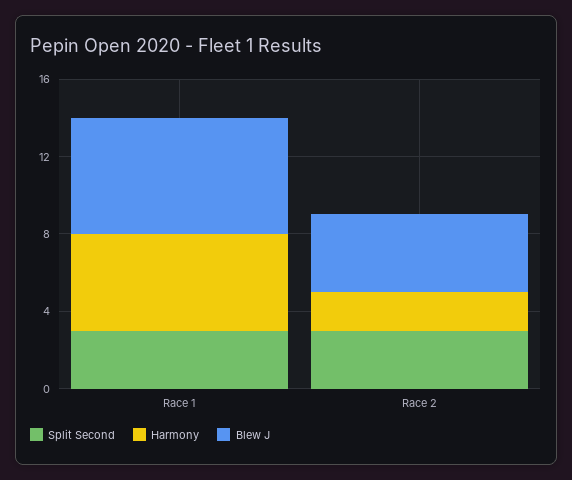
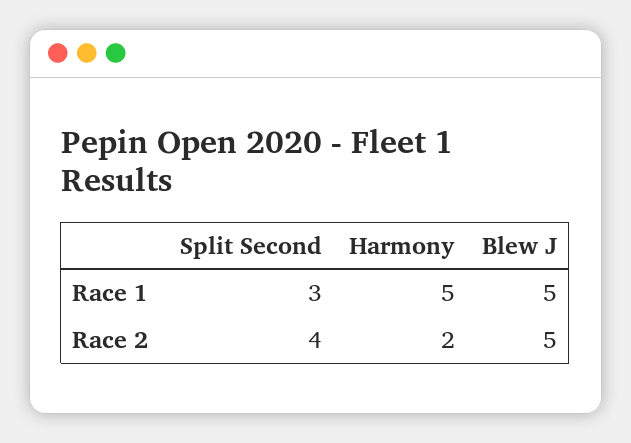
Blew J, Race 1: 6 -> 5
Split Second, Race 2: 3 -> 4
Blew J, Race 2: 4 -> 5

